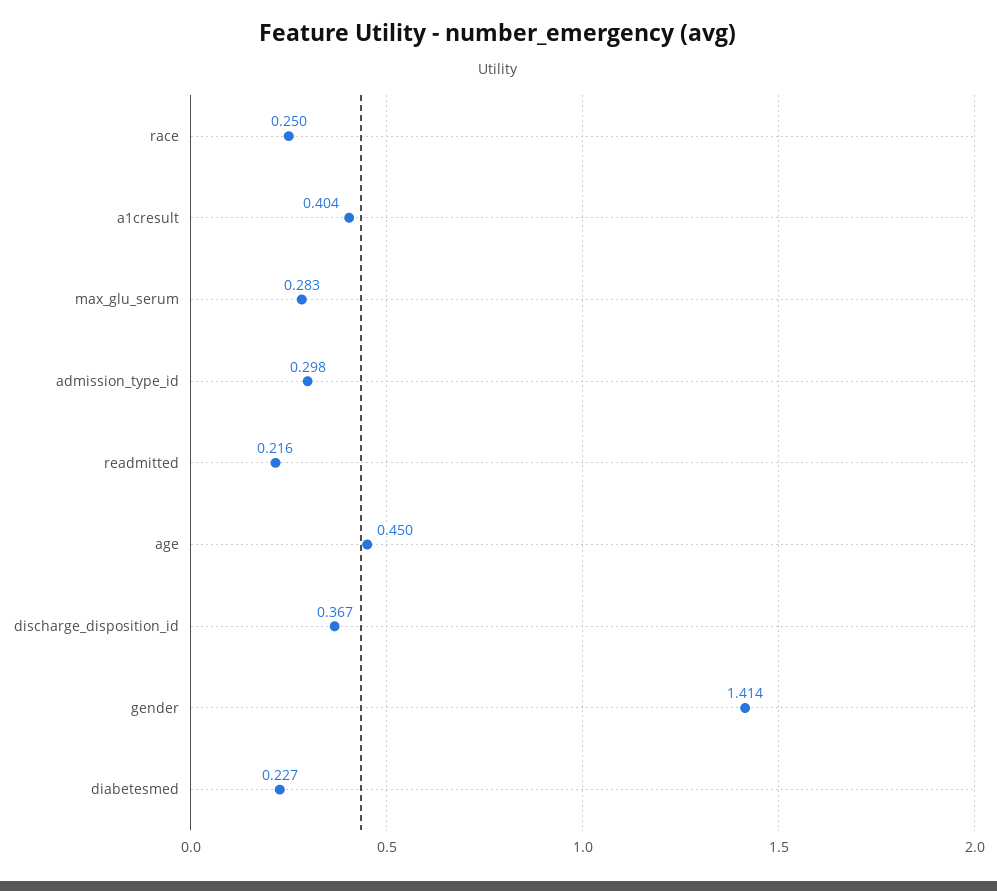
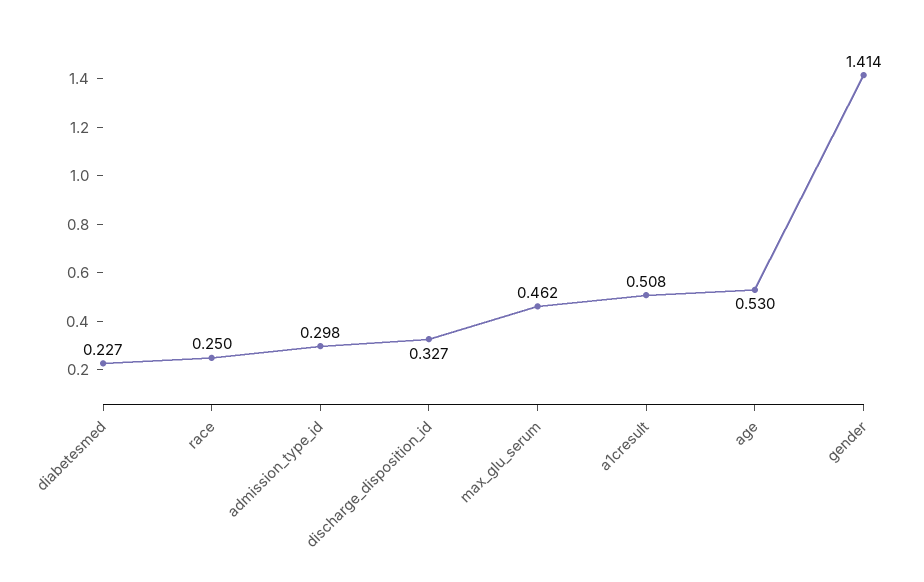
a1cresult: 0.404 -> 0.508
max_glu_serum: 0.283 -> 0.462
readmitted: 0.216 -> none
age: 0.45 -> 0.53
discharge_disposition_id: 0.367 -> 0.327

